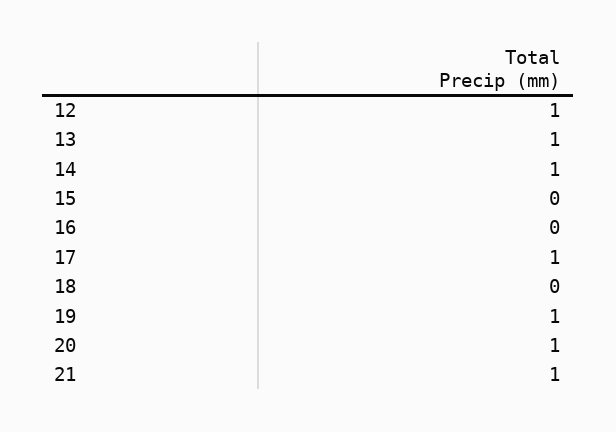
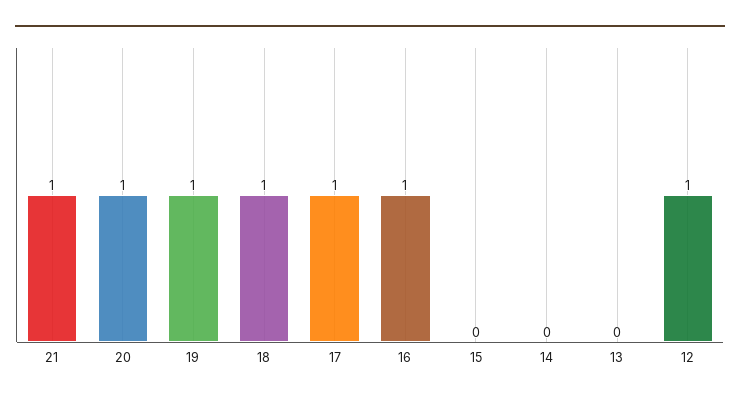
13: 1 -> 0
14: 1 -> 0
16: 0 -> 1
18: 0 -> 1

